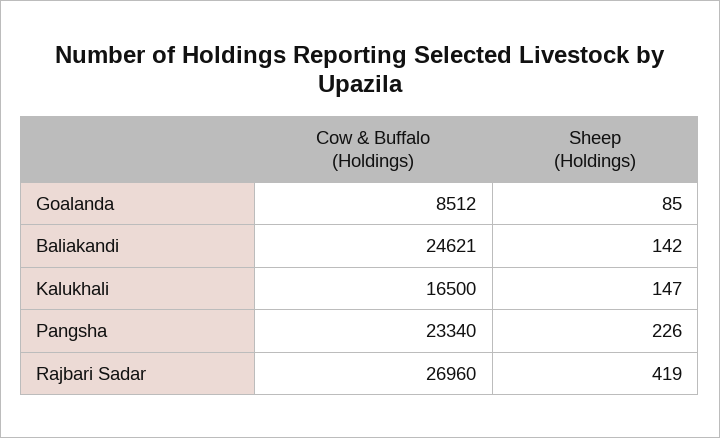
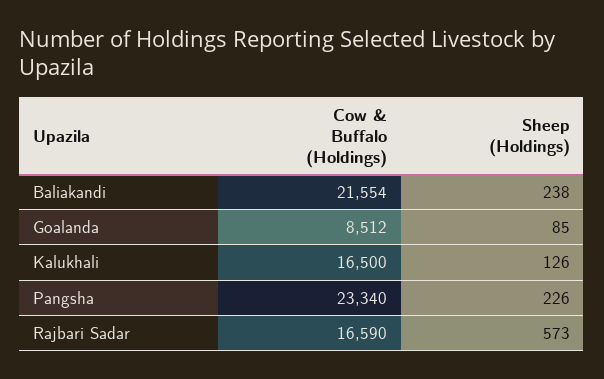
Cow & Buffalo (Holdings), Baliakandi: 24621 -> 21554
Sheep (Holdings), Baliakandi: 142 -> 238
Sheep (Holdings), Kalukhali: 147 -> 126
Cow & Buffalo (Holdings), Rajbari Sadar: 26960 -> 16590
Sheep (Holdings), Rajbari Sadar: 419 -> 573

